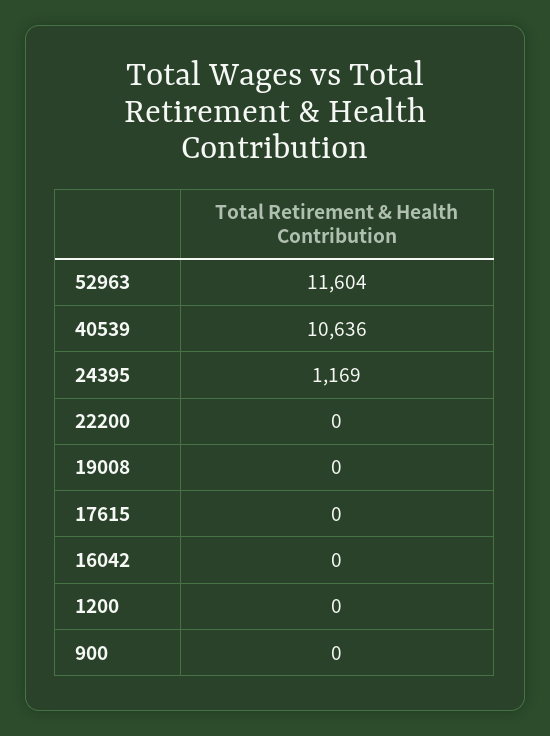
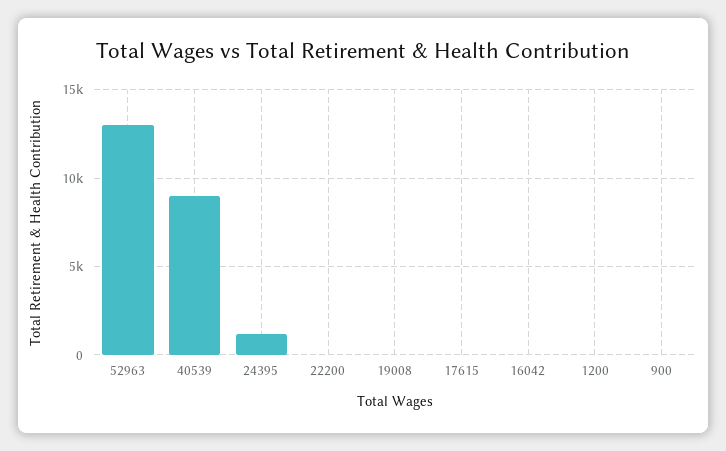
52963: 11604 -> 13000
40539: 10636 -> 9000

